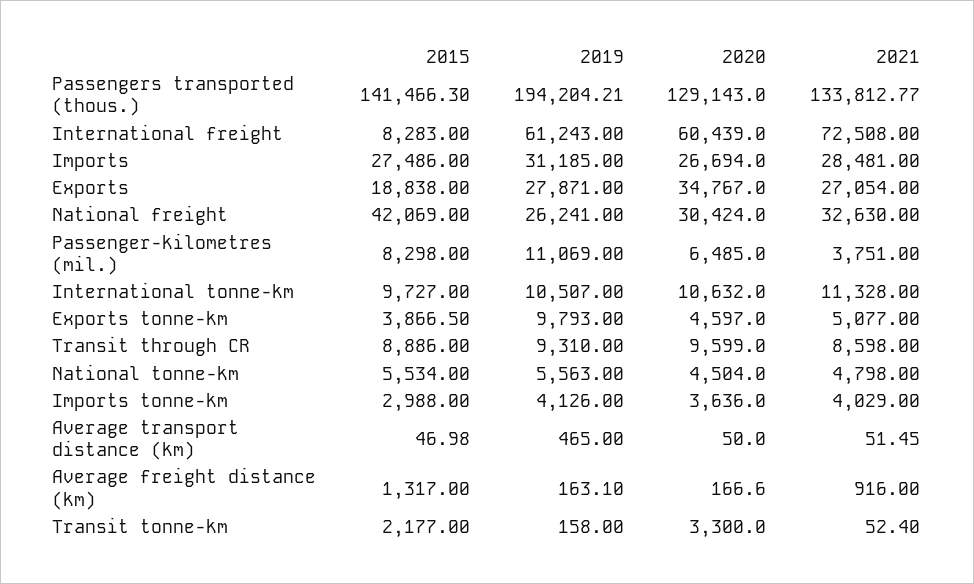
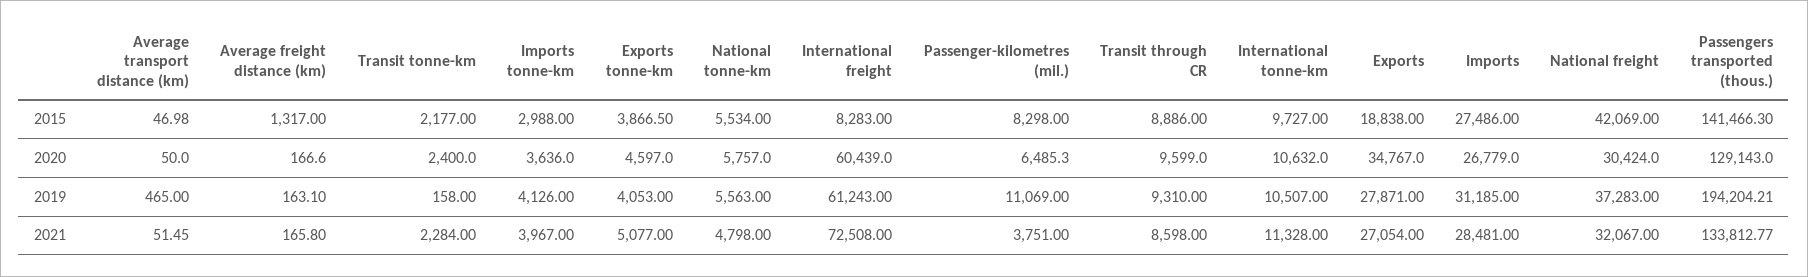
2020, Imports: 26694 -> 26779
2019, National freight: 26241 -> 37283
2021, National freight: 32630 -> 32067
2020, Passenger-kilometres (mil.): 6485 -> 6485.3
2019, Exports tonne-km: 9793 -> 4053
2020, National tonne-km: 4504 -> 5757
2021, Imports tonne-km: 4029 -> 3967
2021, Average freight distance (km): 916 -> 165.8
2020, Transit tonne-km: 3300 -> 2400
2021, Transit tonne-km: 52.4 -> 2284

